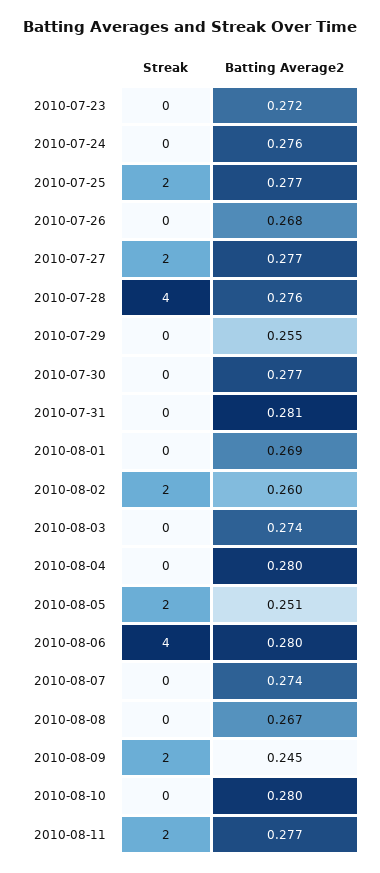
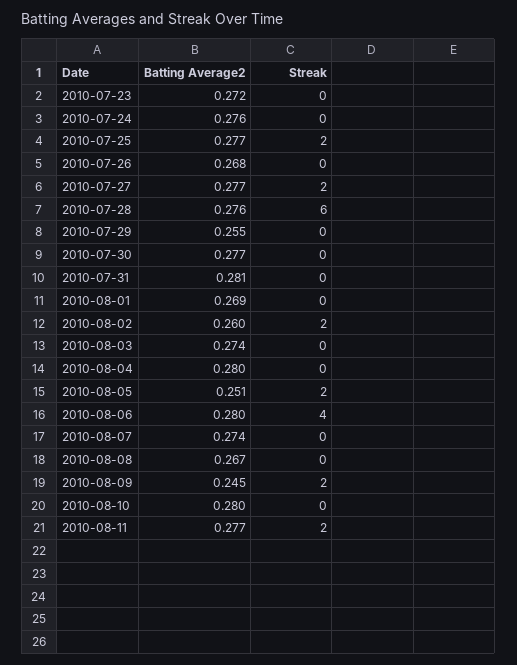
Streak, 2010-07-28: 4 -> 6

